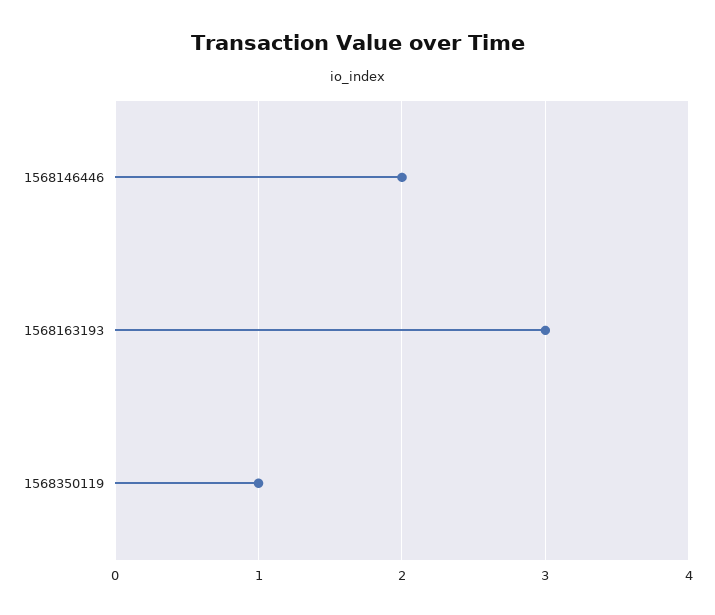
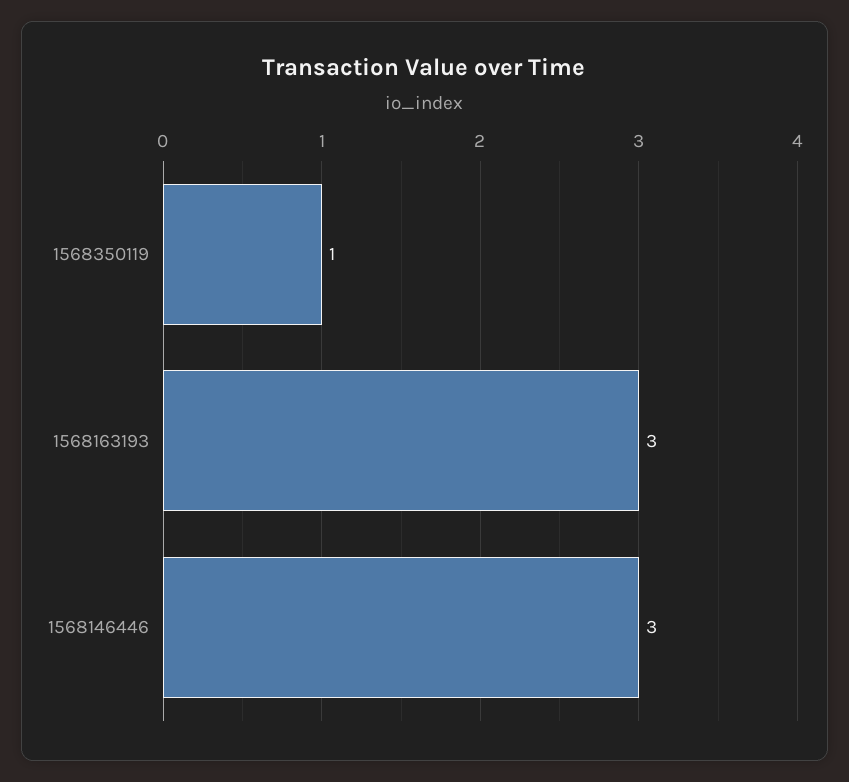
1568146446: 2 -> 3

